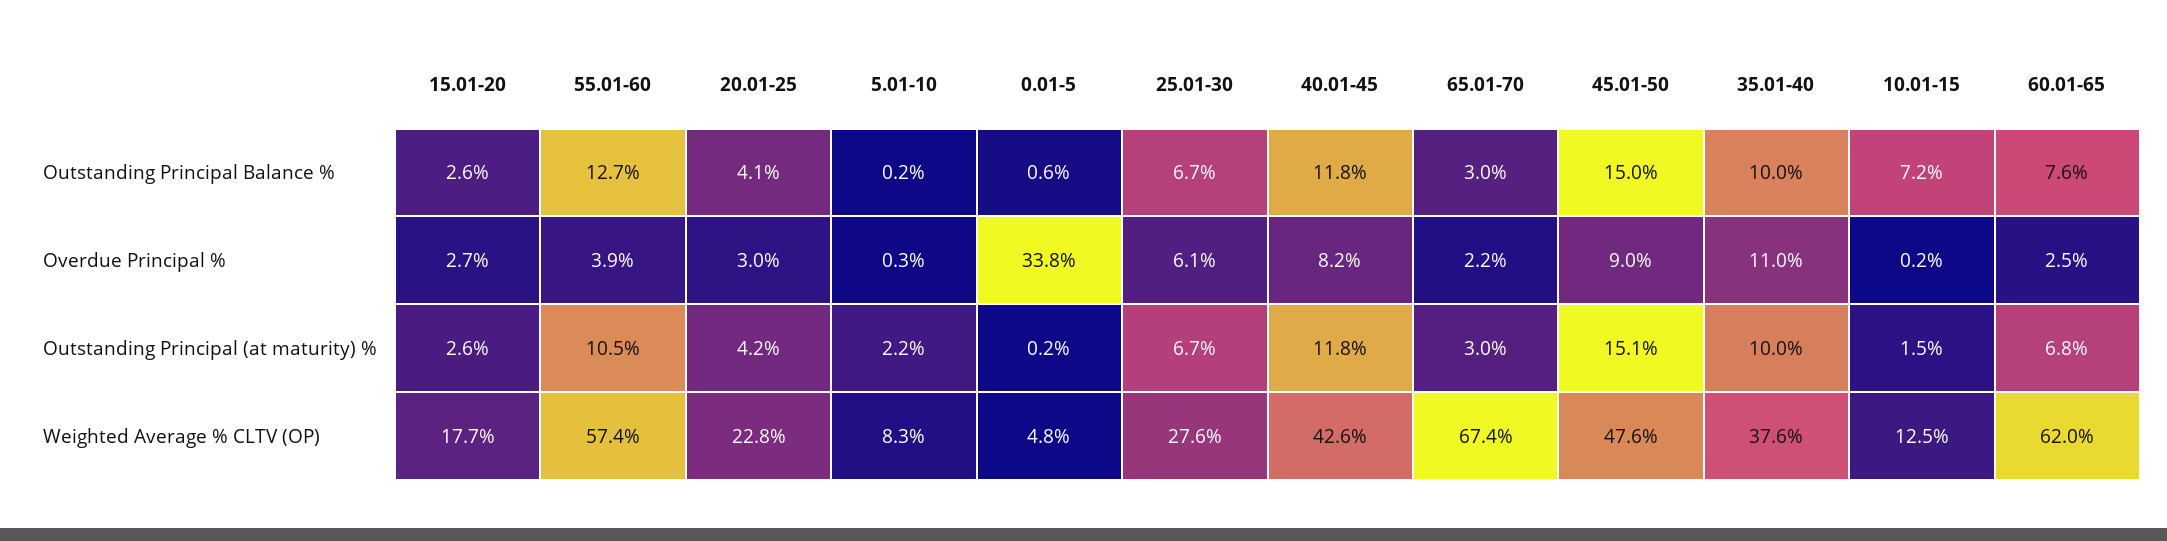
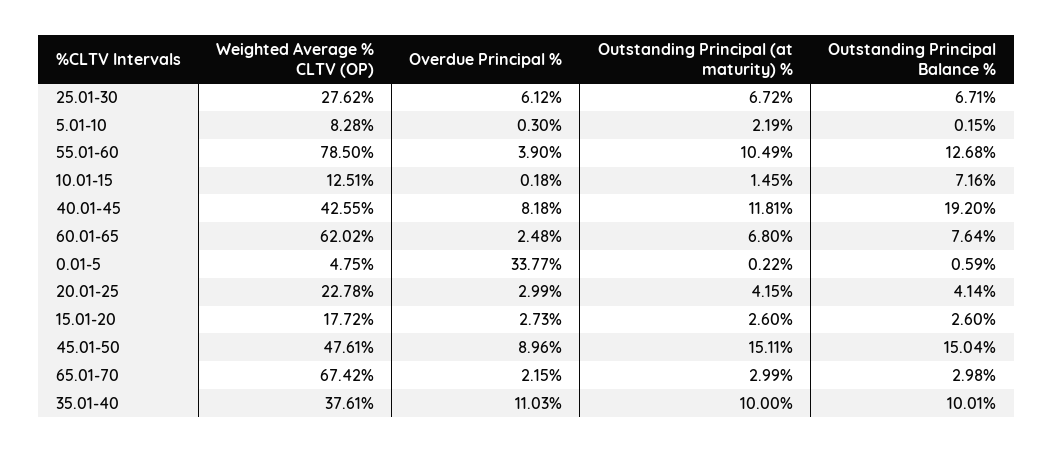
40.01-45, Outstanding Principal Balance %: 11.8 -> 19.2
55.01-60, Weighted Average % CLTV (OP): 57.4 -> 78.5

